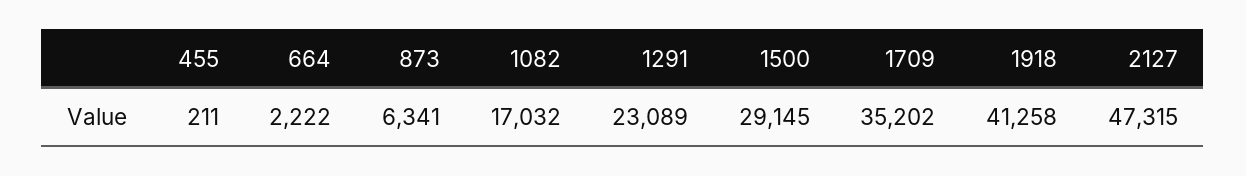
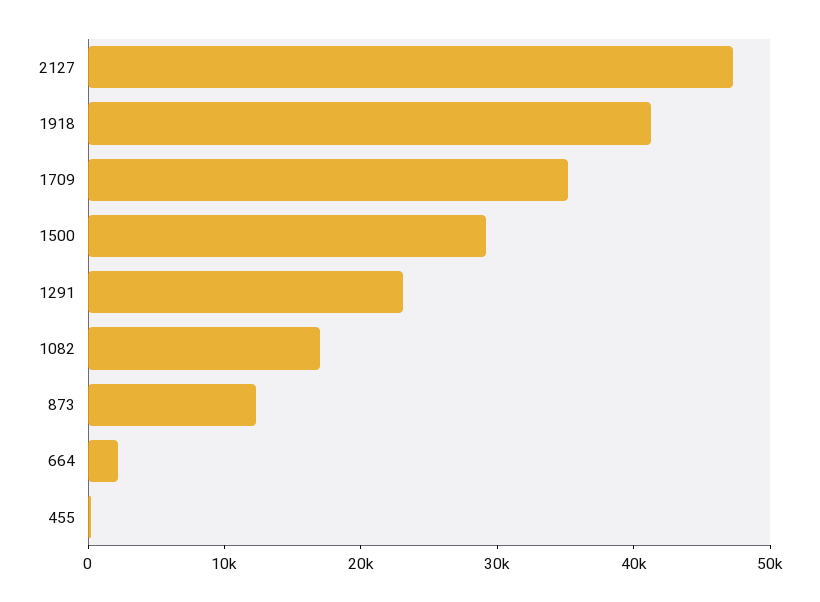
873: 6341 -> 12000

